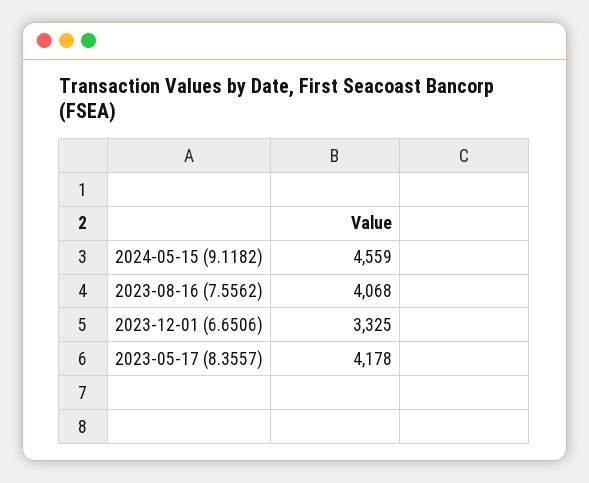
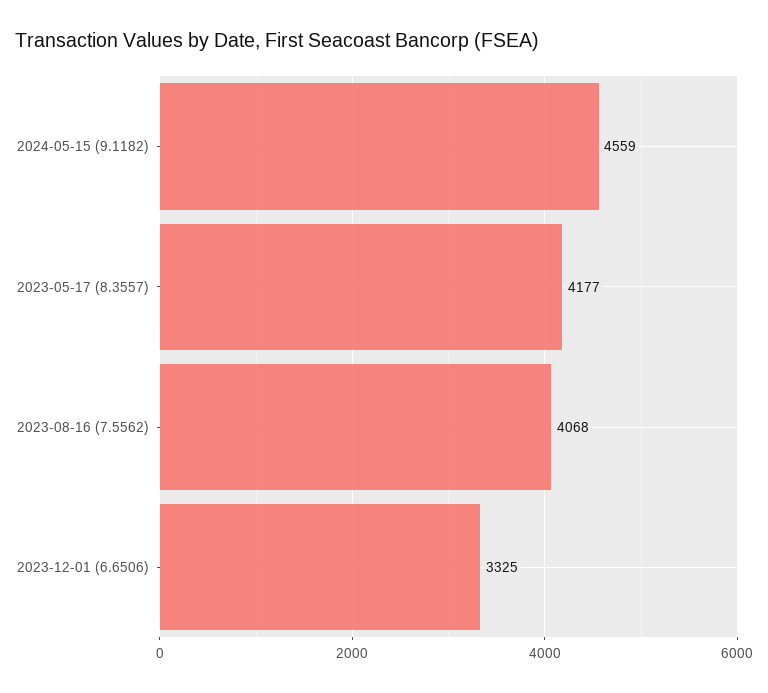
2023-05-17 (8.3557): 4178 -> 4177

